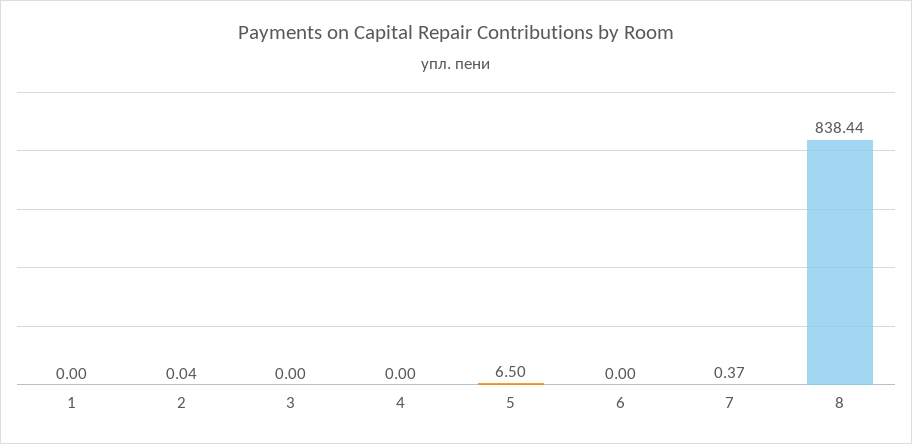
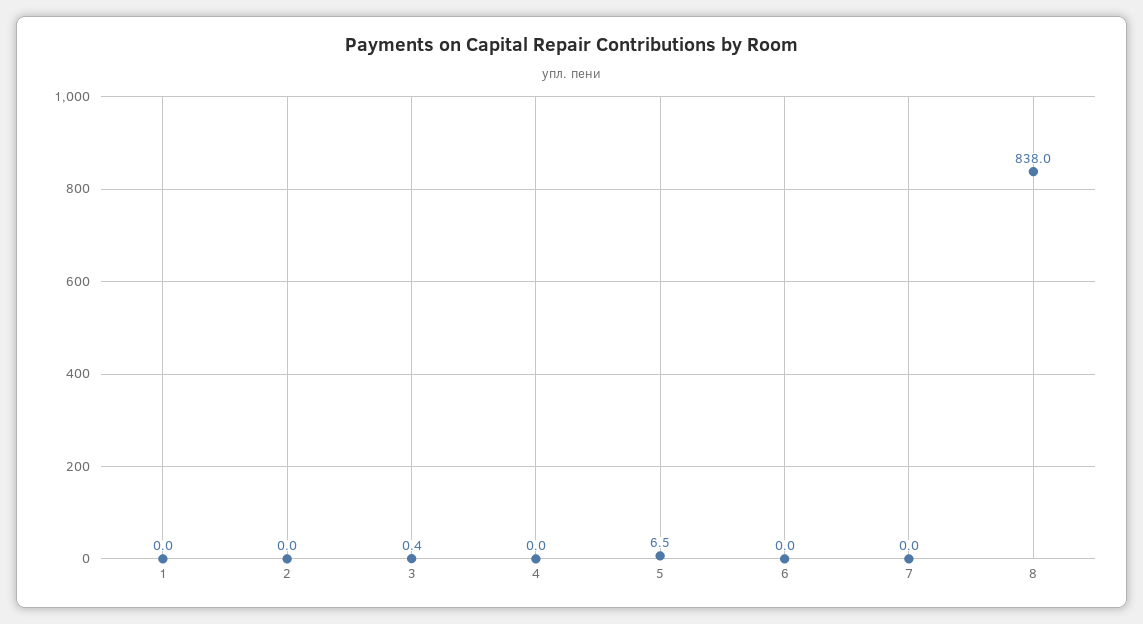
3: 0 -> 0.4
7: 0.37 -> 0
8: 838.44 -> 838

